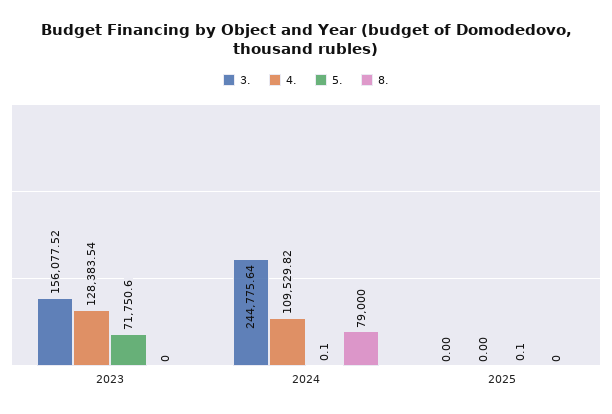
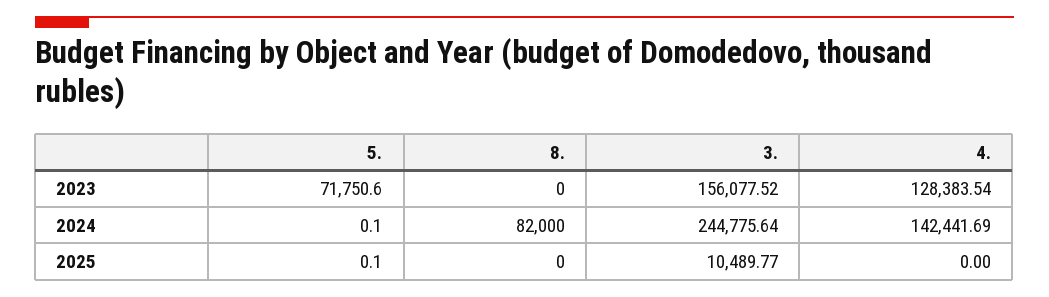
4., 2024: 109529.82 -> 142441.69
8., 2024: 79000 -> 82000
3., 2025: 0 -> 10489.77

